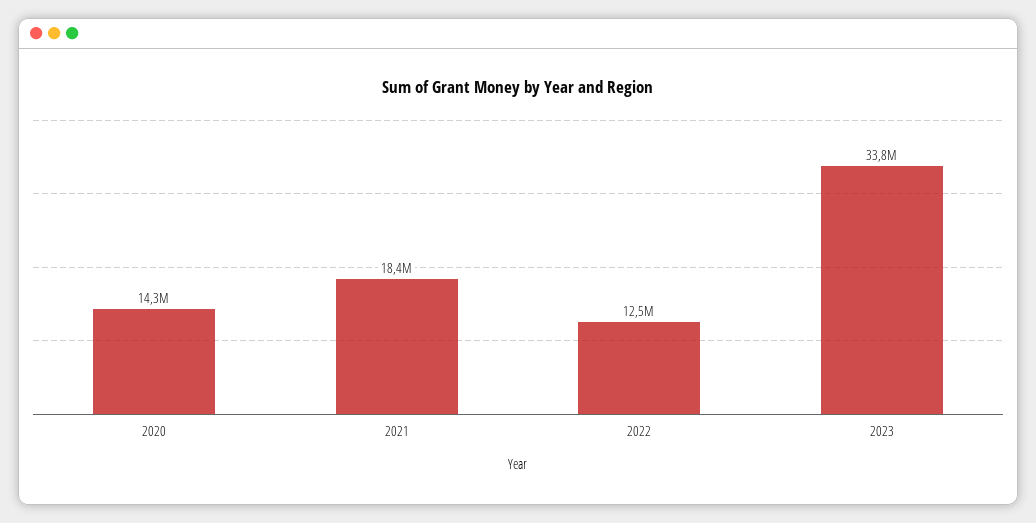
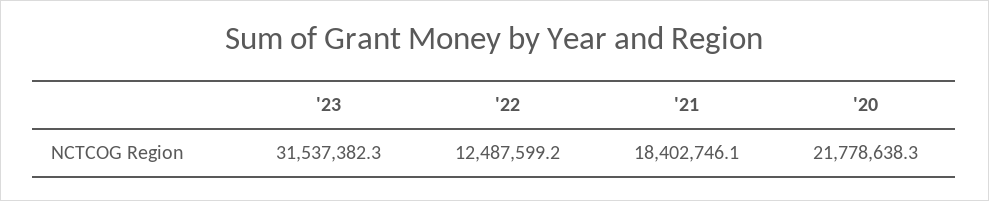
2020: 14300000 -> 21778638.3
2023: 33800000 -> 31537382.3

